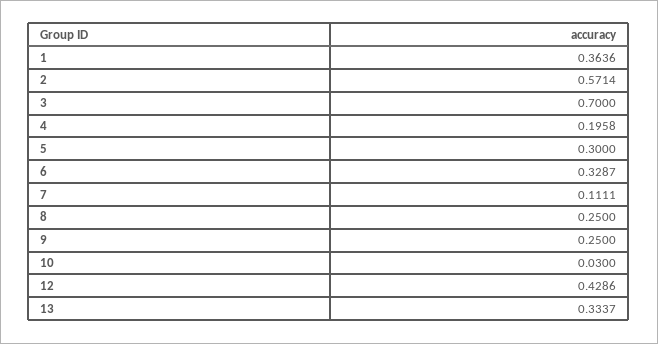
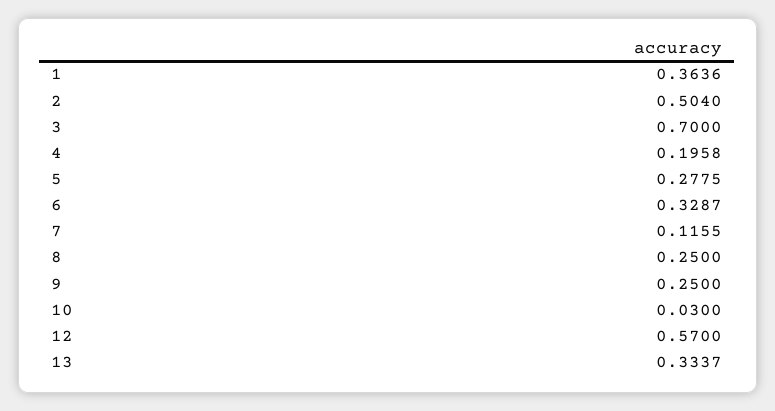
2: 0.5714 -> 0.504
5: 0.3 -> 0.2775
7: 0.1111 -> 0.1155
12: 0.4286 -> 0.57

